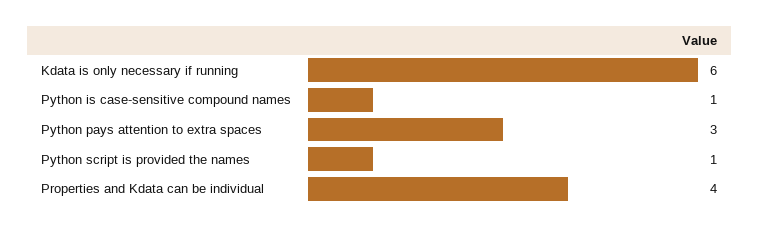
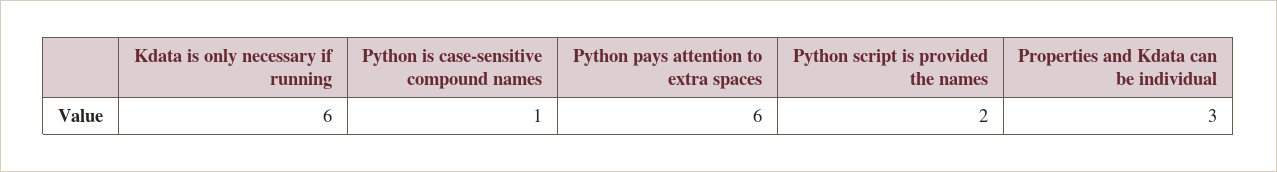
Python pays attention to extra spaces: 3 -> 6
Python script is provided the names: 1 -> 2
Properties and Kdata can be individual: 4 -> 3

